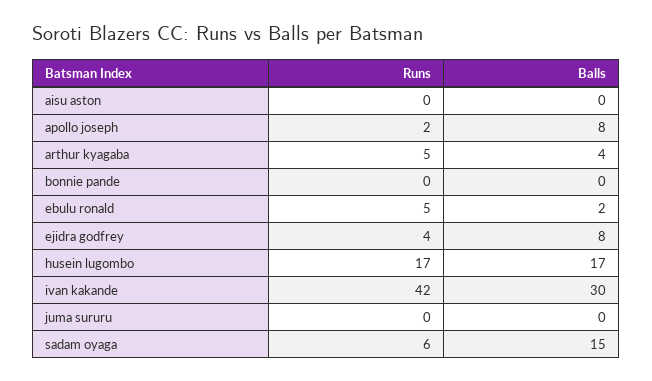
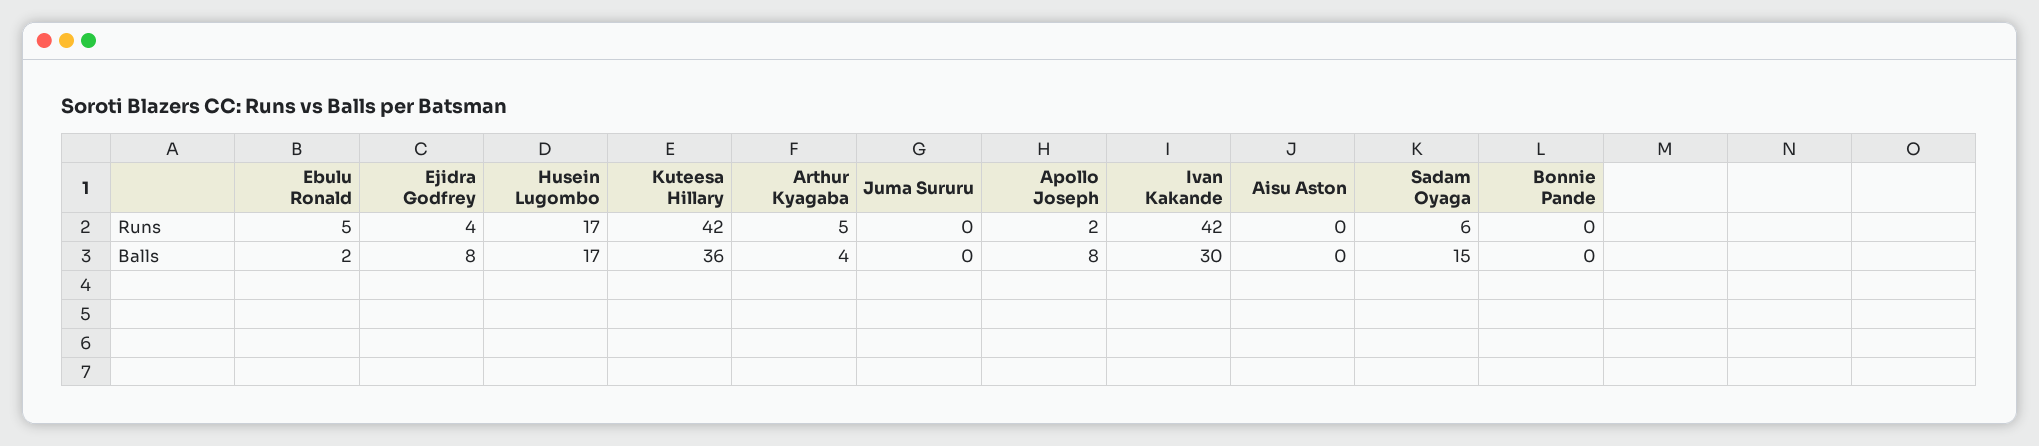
Runs, Kuteesa Hillary: none -> 42
Balls, Kuteesa Hillary: none -> 36

